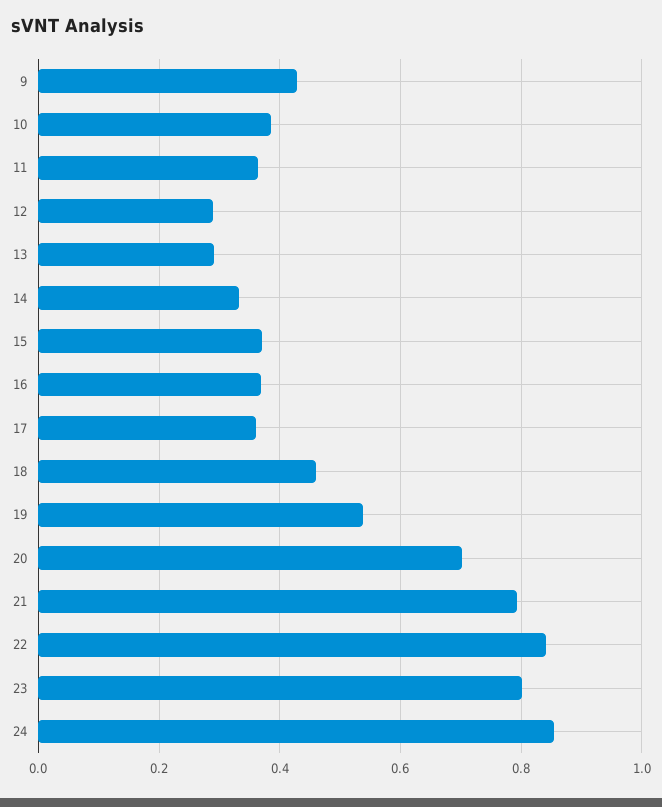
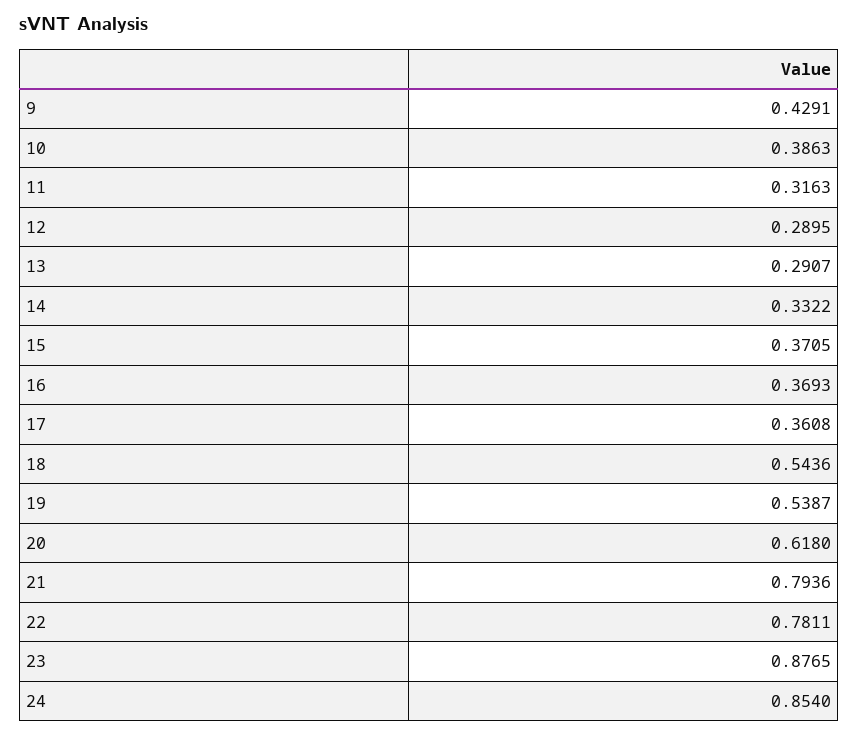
11: 0.36 -> 0.3163
18: 0.46 -> 0.5436
20: 0.7 -> 0.618
22: 0.84 -> 0.7811
23: 0.8 -> 0.8765

